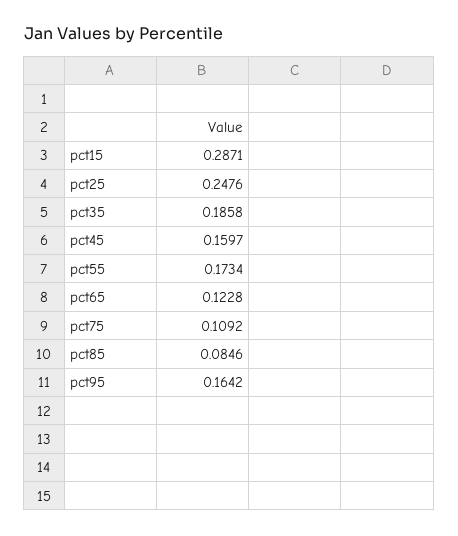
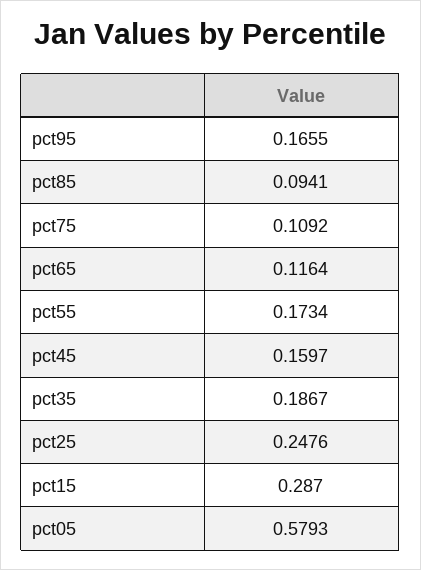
pct15: 0.2871 -> 0.287
pct35: 0.1858 -> 0.1867
pct65: 0.1228 -> 0.1164
pct85: 0.0846 -> 0.0941
pct95: 0.1642 -> 0.1655
pct05: none -> 0.5793

